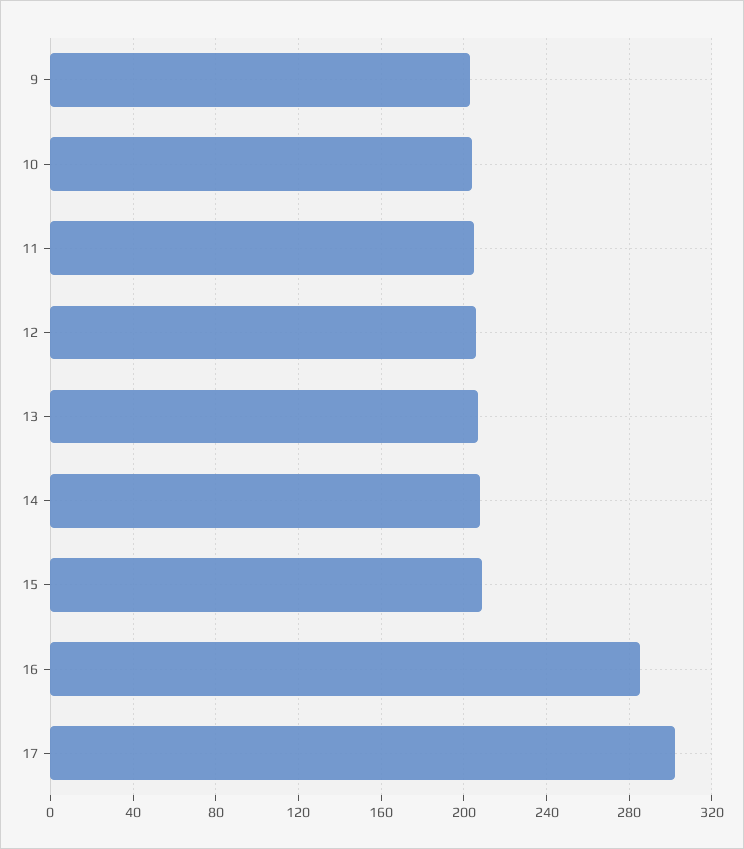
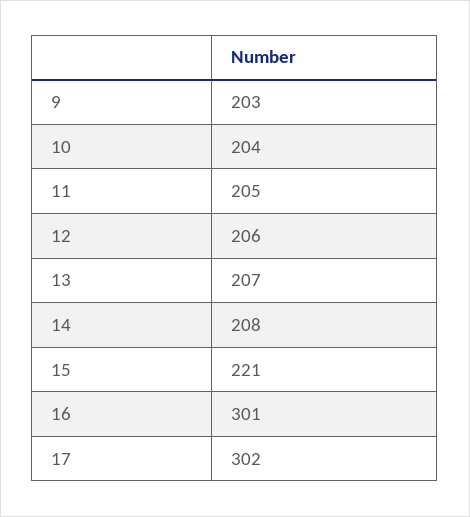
15: 210 -> 221
16: 285 -> 301

